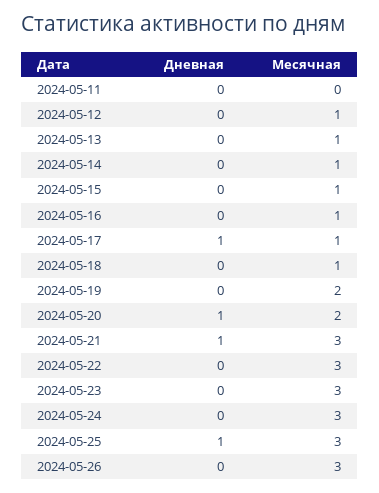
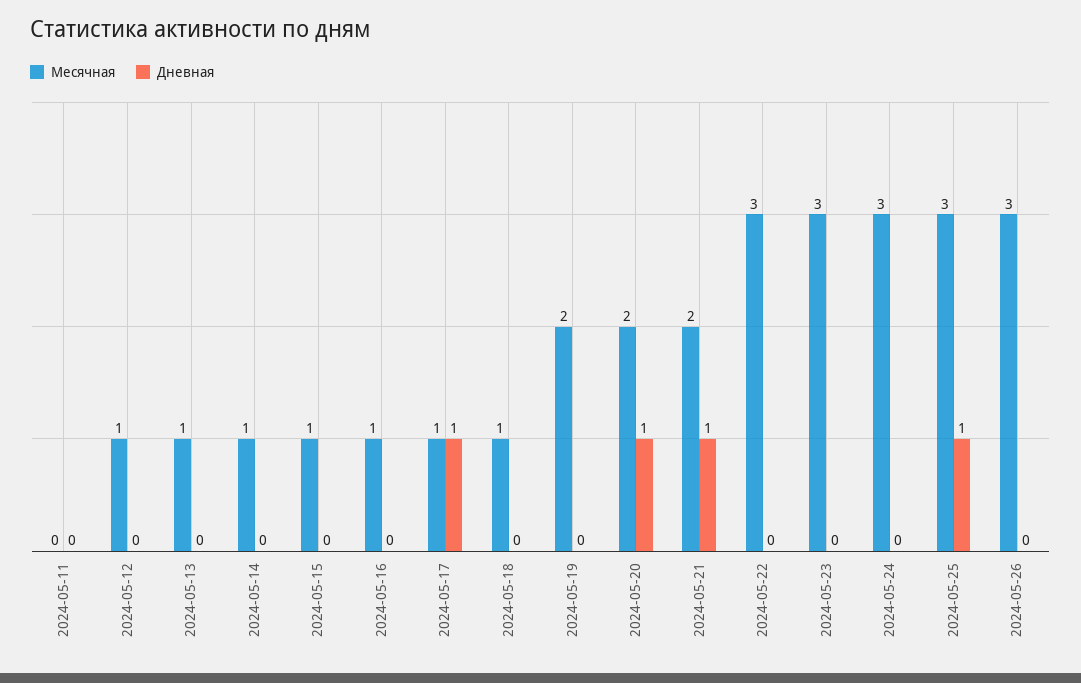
Месячная, 2024-05-21: 3 -> 2

